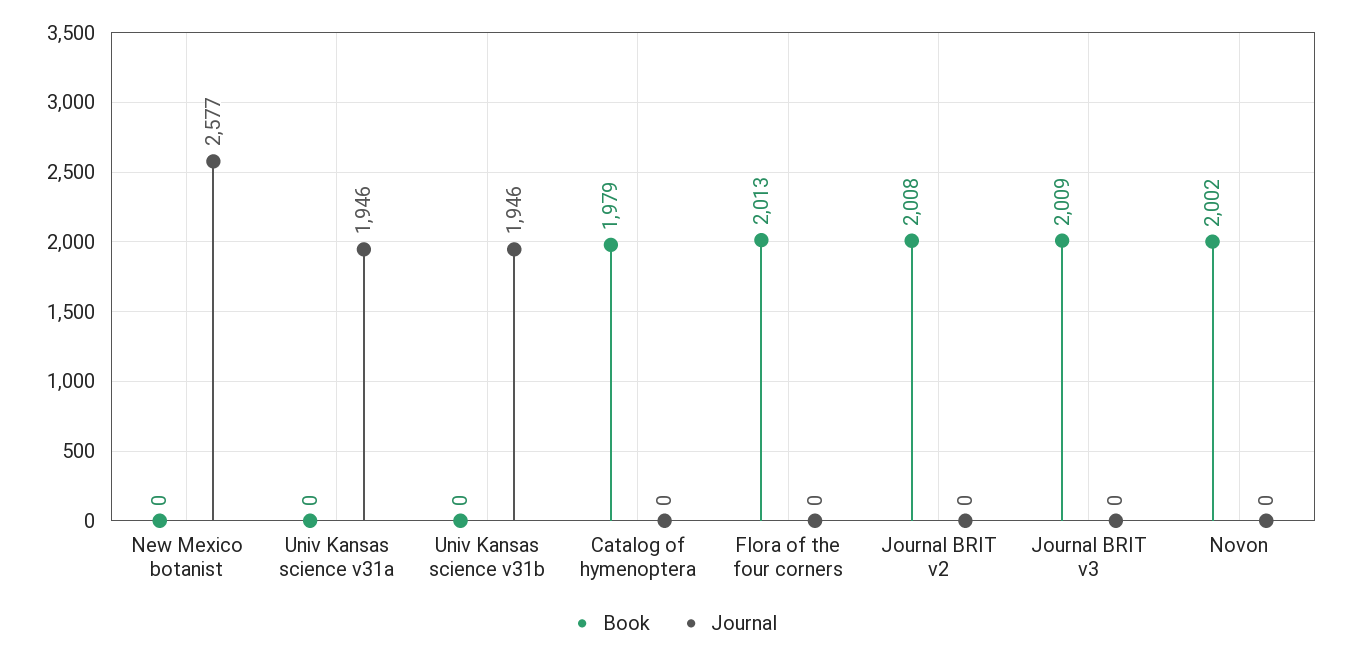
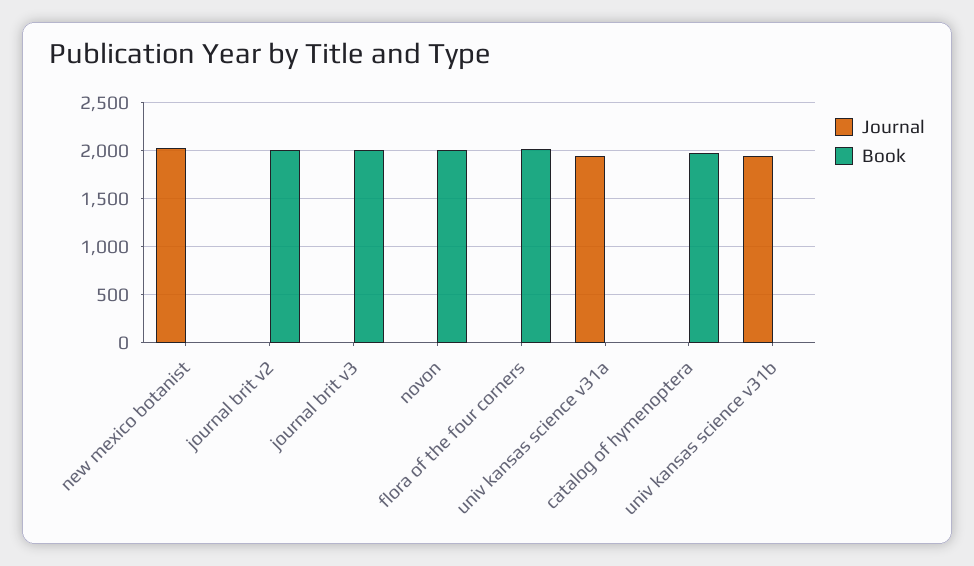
Journal, New Mexico botanist: 2577 -> 2000

